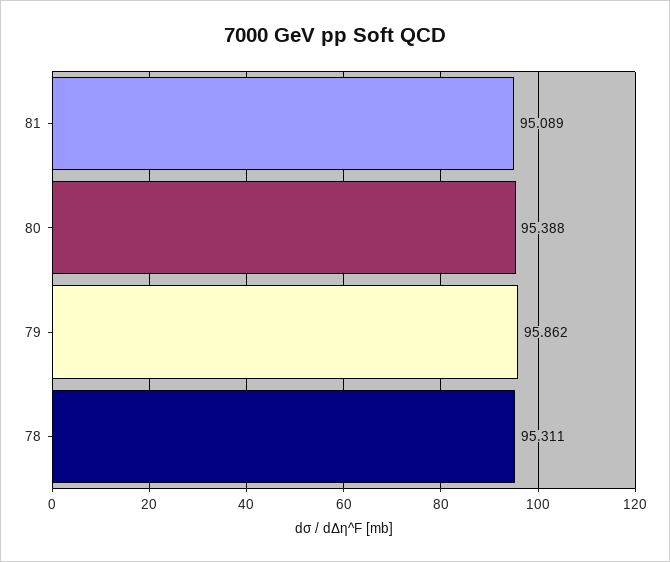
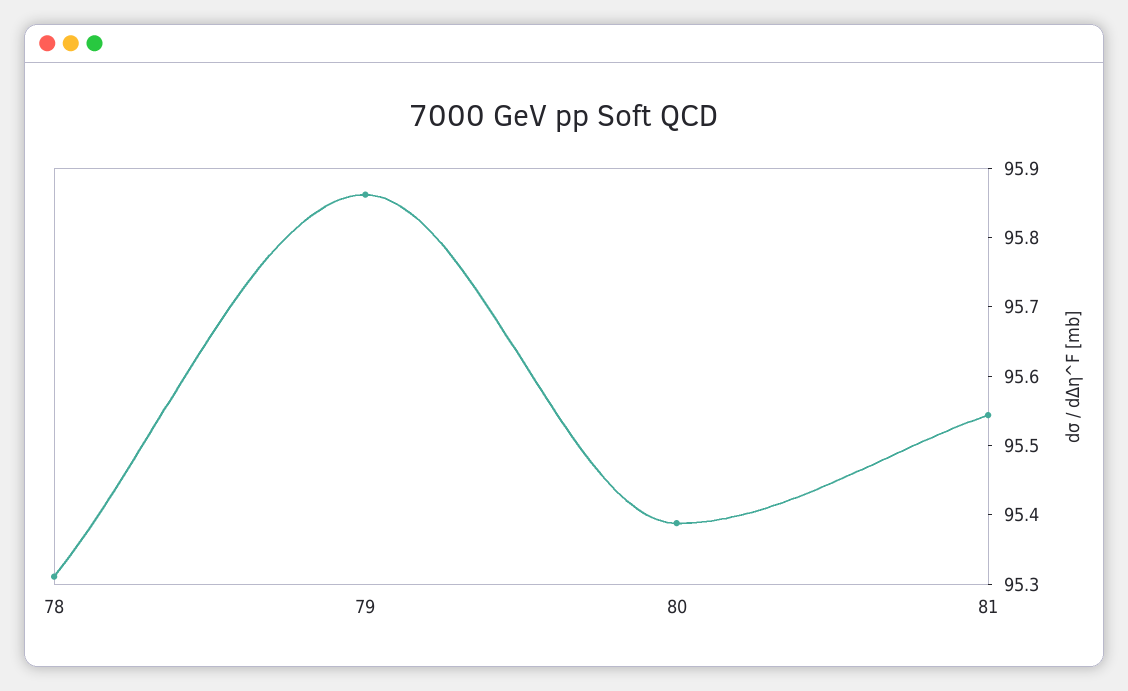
81: 95.089 -> 95.54

